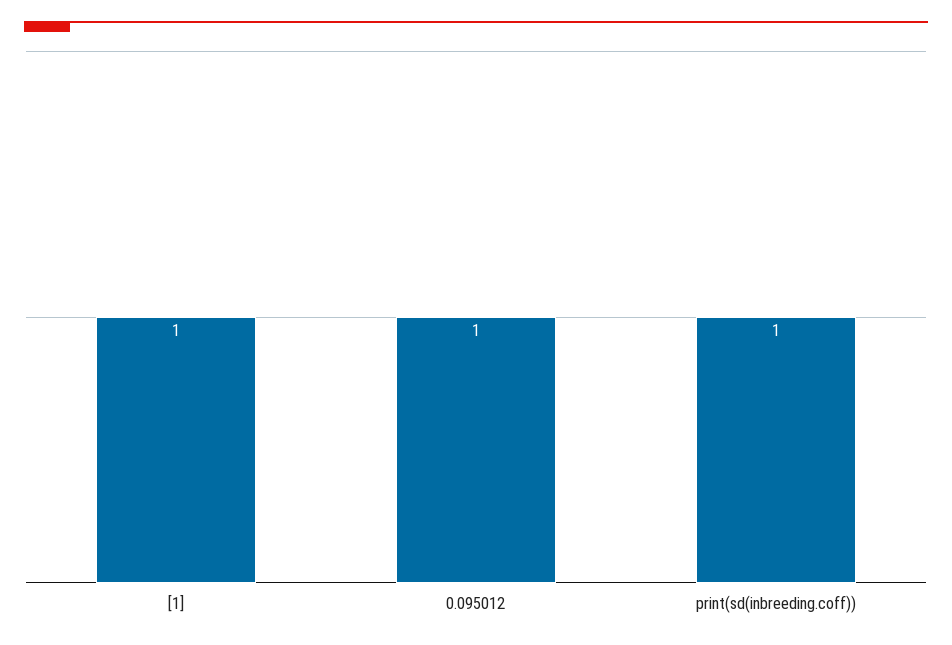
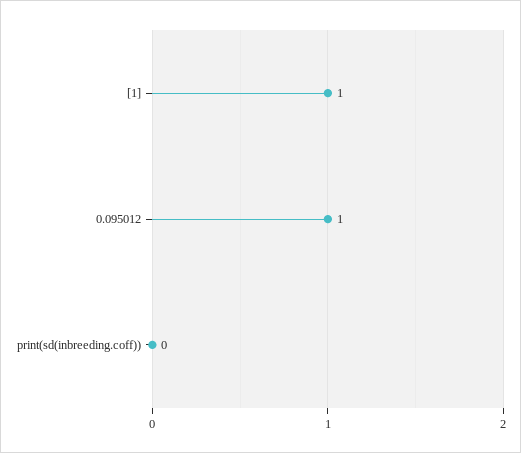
print(sd(inbreeding.coff)): 1 -> 0

